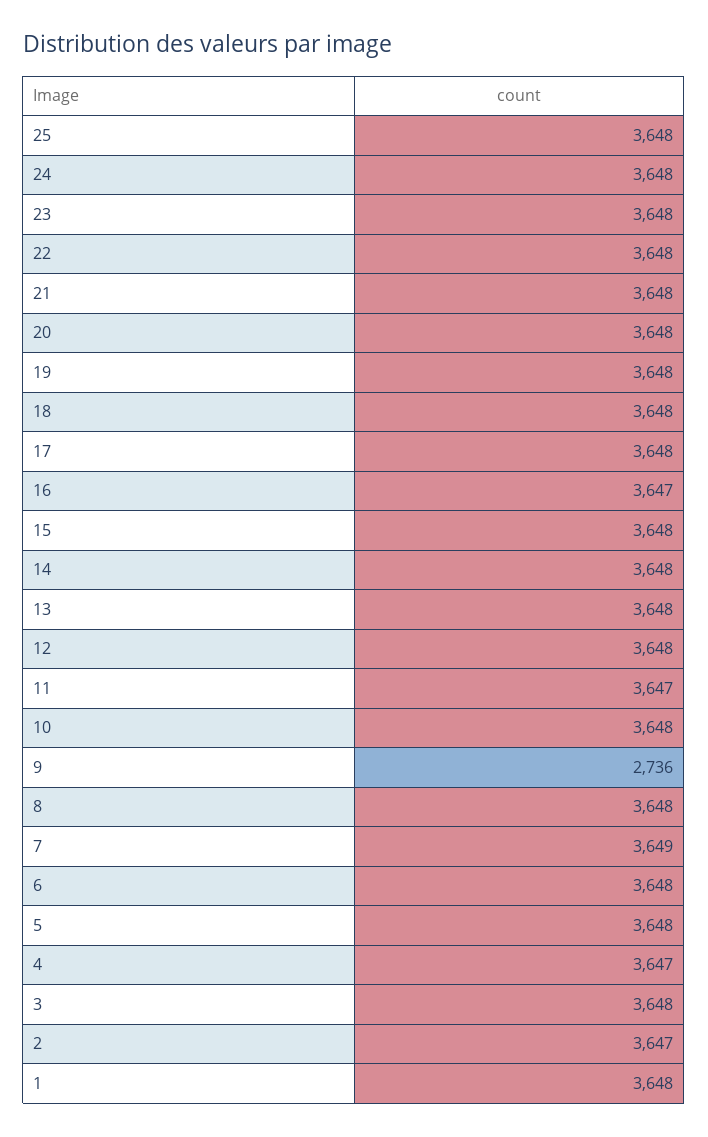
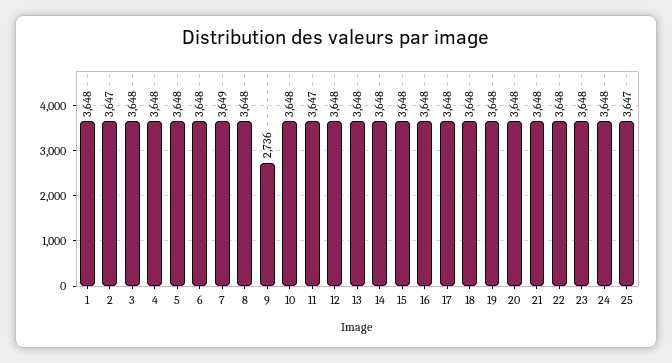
25: 3648 -> 3647
16: 3647 -> 3648
4: 3647 -> 3648

